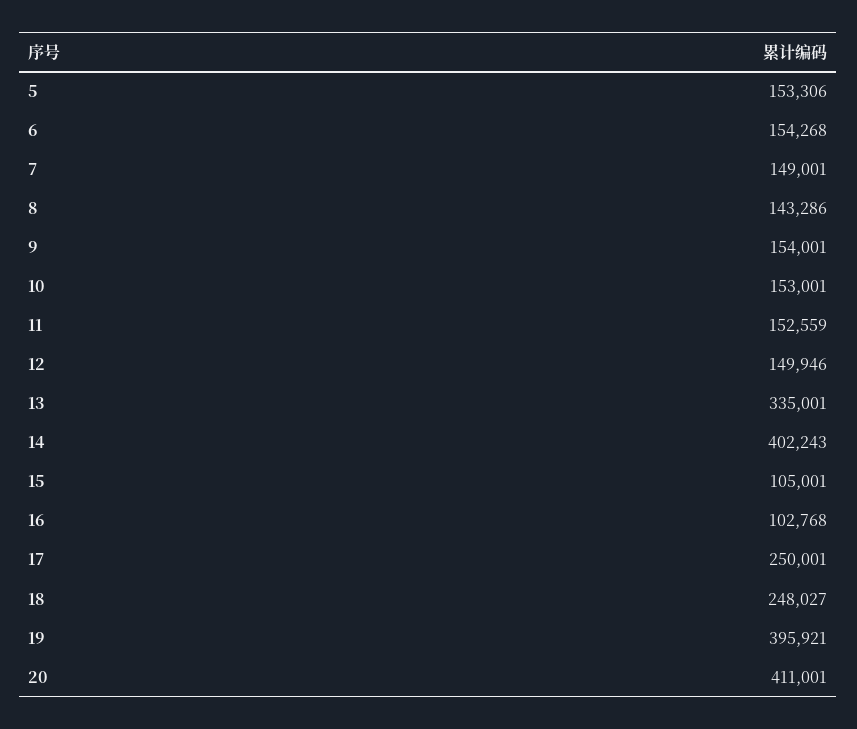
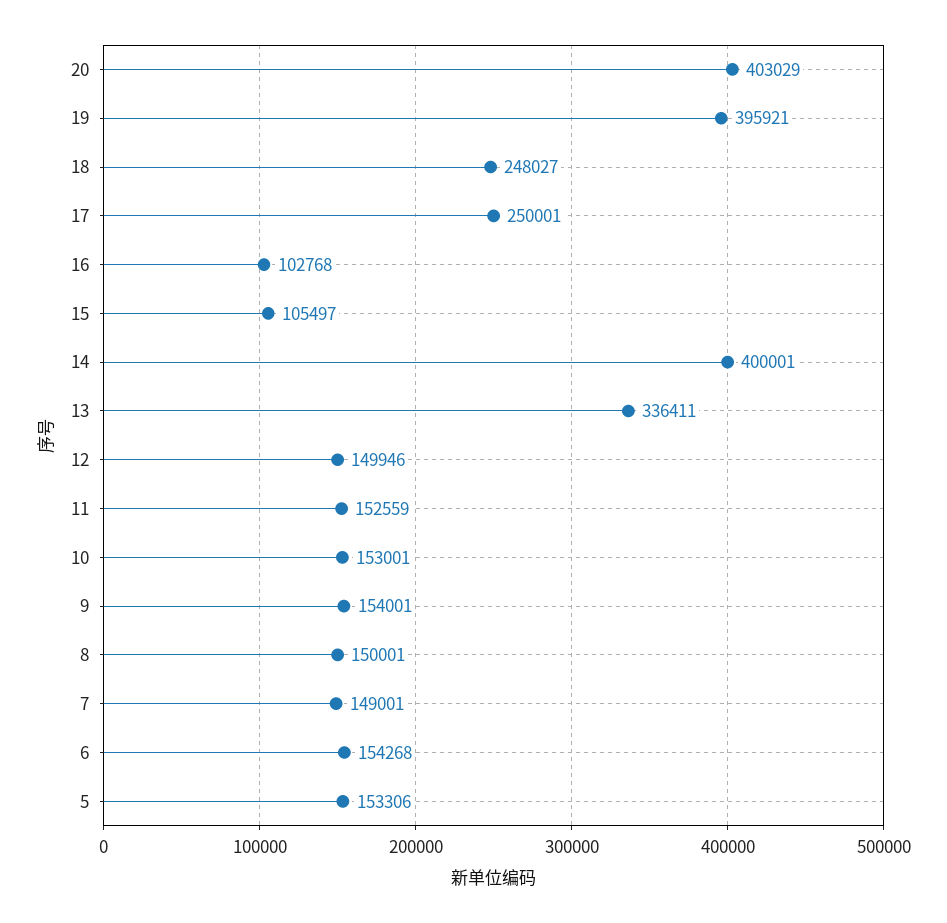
8: 143286 -> 150001
13: 335001 -> 336411
14: 402243 -> 400001
15: 105001 -> 105497
20: 411001 -> 403029

